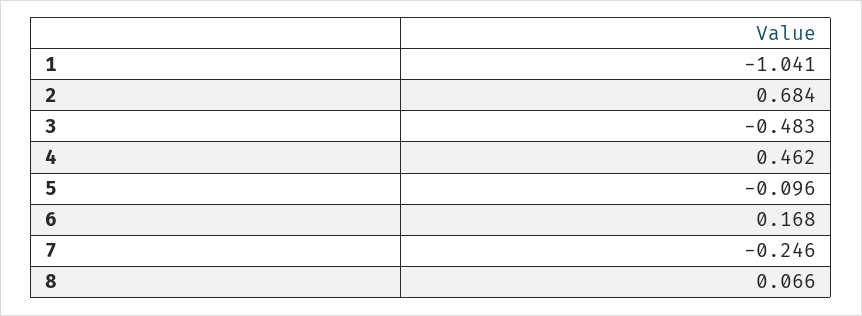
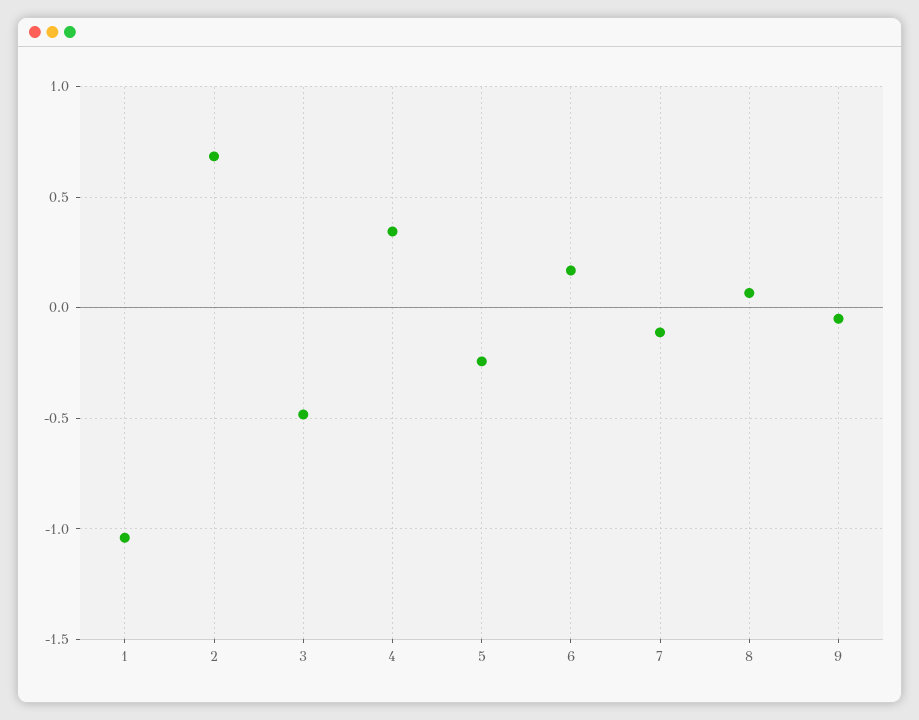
4: 0.462 -> 0.35
5: -0.096 -> -0.25
7: -0.246 -> -0.1
9: none -> -0.05

